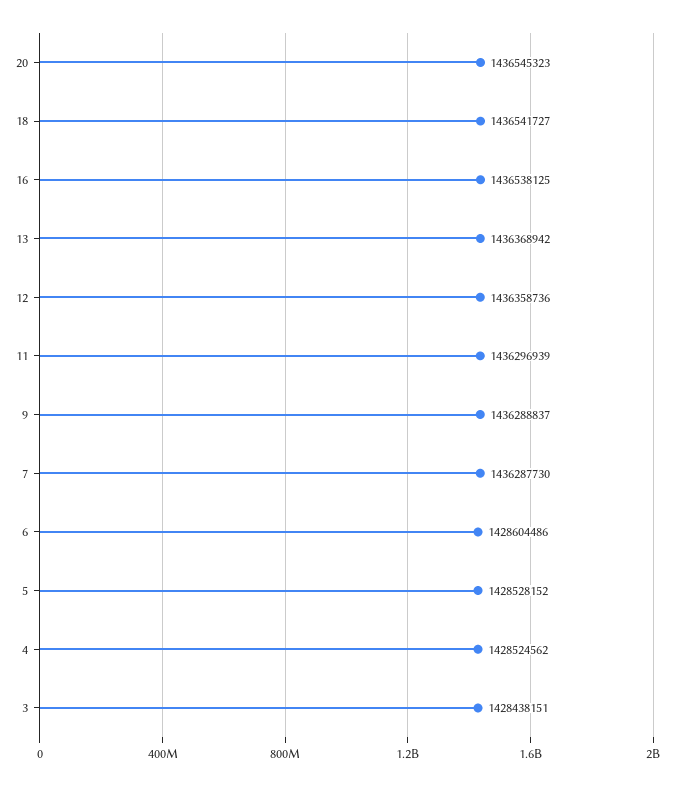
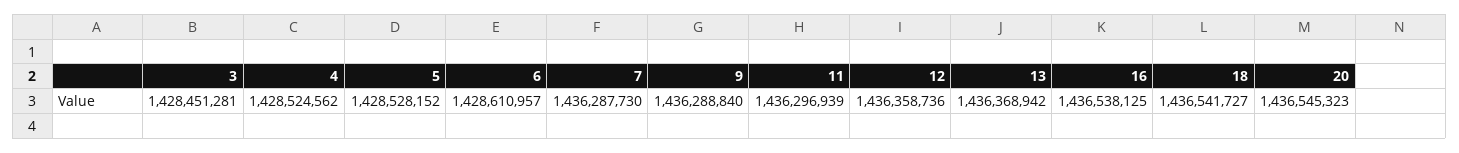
9: 1436288837 -> 1436288840
6: 1428604486 -> 1428610957
3: 1428438151 -> 1428451281

